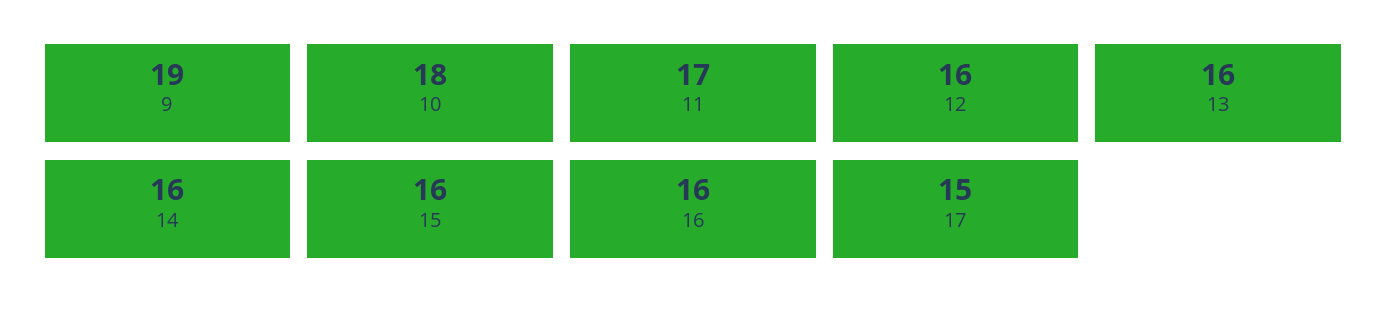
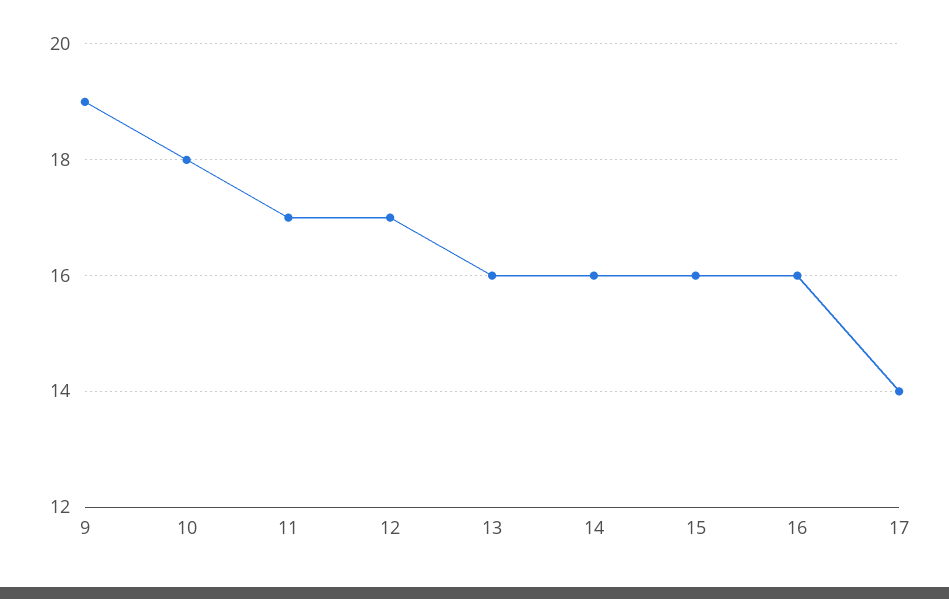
12: 16 -> 17
17: 15 -> 14

